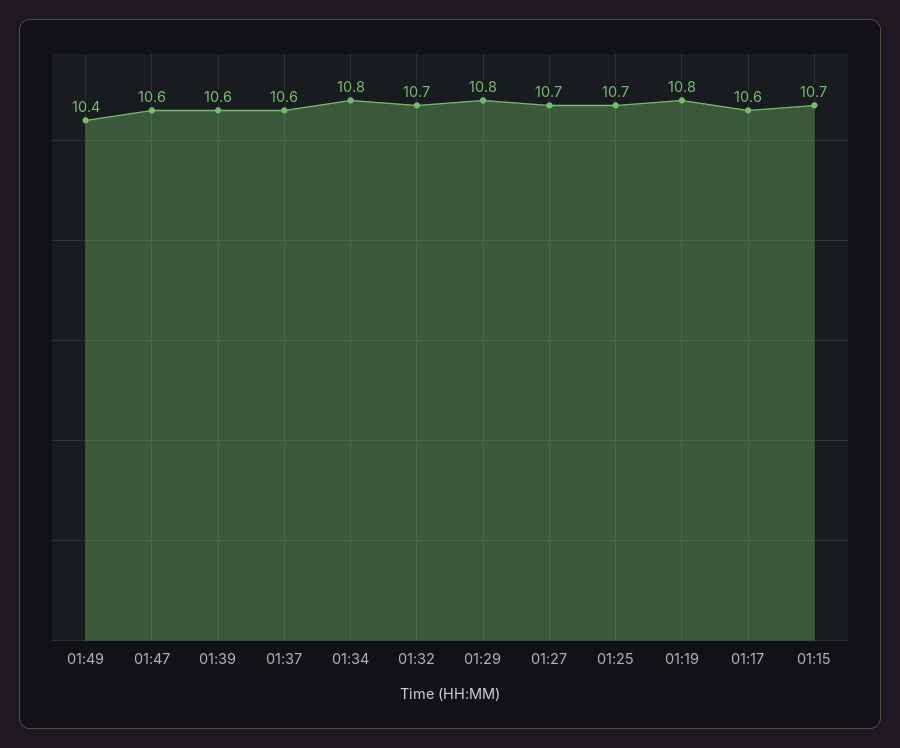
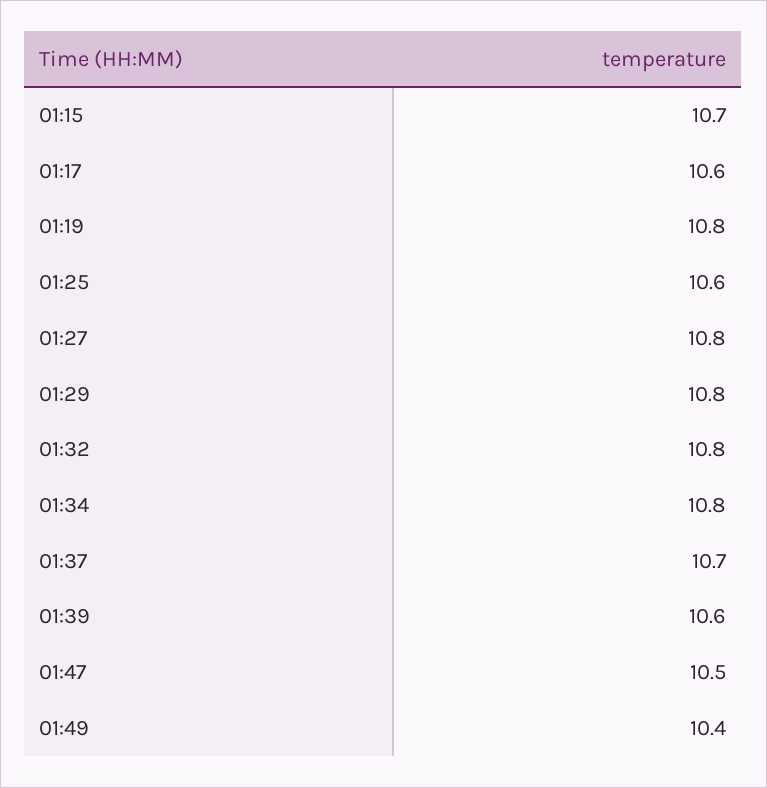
01:47: 10.6 -> 10.5
01:37: 10.6 -> 10.7
01:32: 10.7 -> 10.8
01:27: 10.7 -> 10.8
01:25: 10.7 -> 10.6

